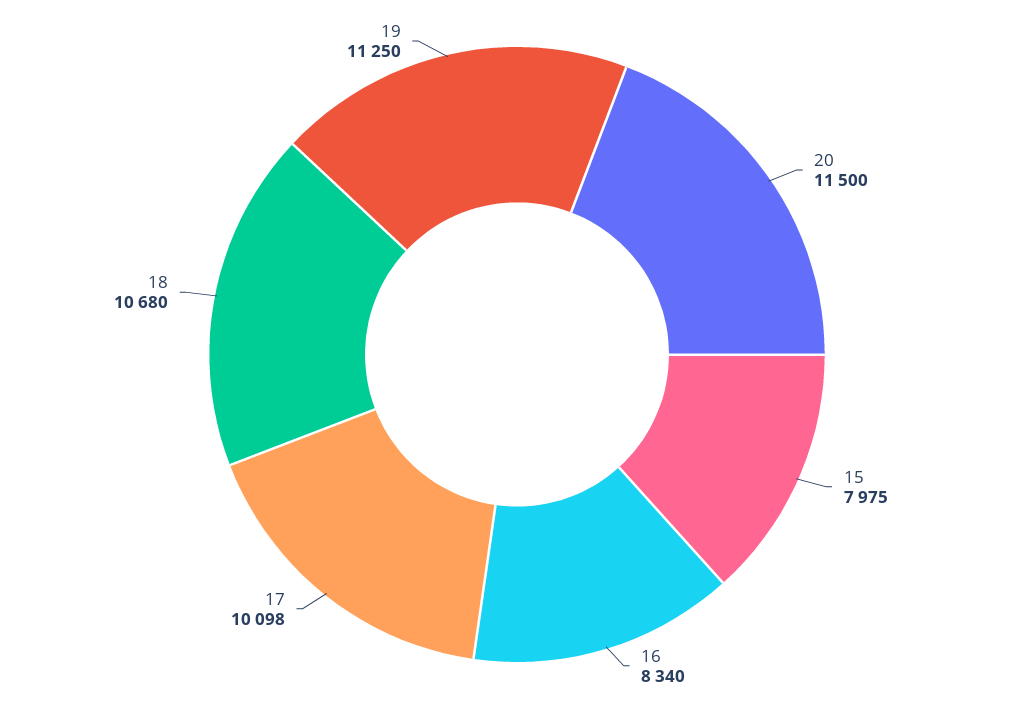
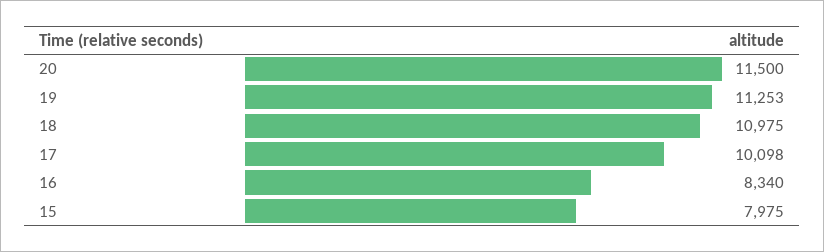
18: 10680 -> 10975
19: 11250 -> 11253

